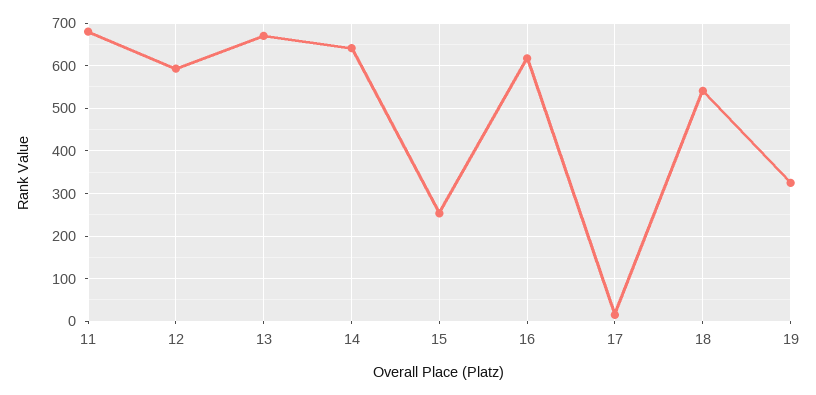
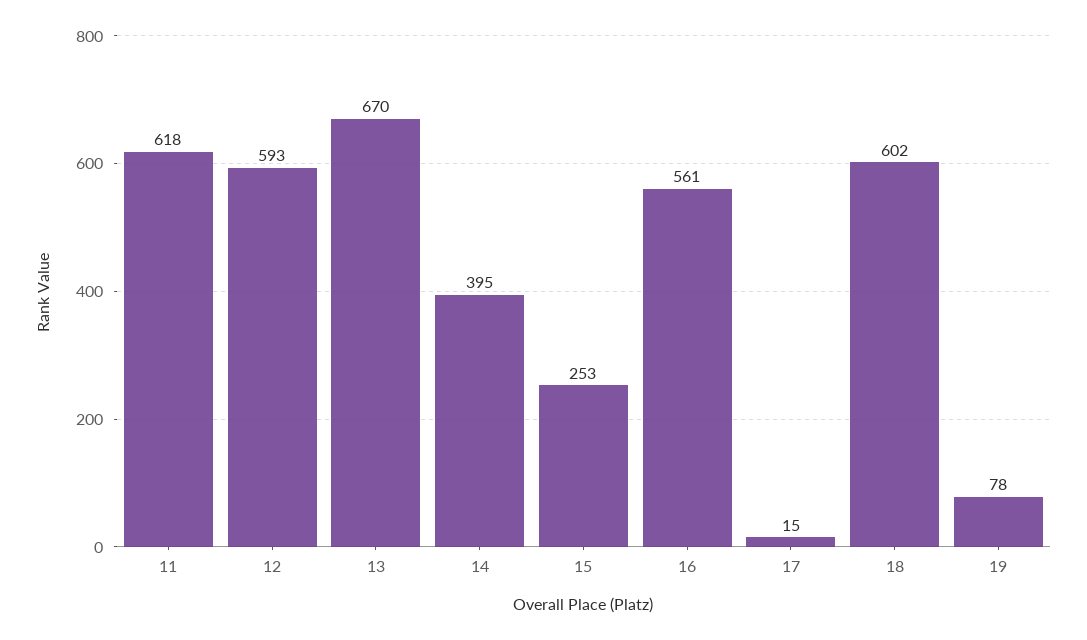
11: 680 -> 618
14: 640 -> 395
16: 620 -> 561
18: 540 -> 602
19: 320 -> 78

